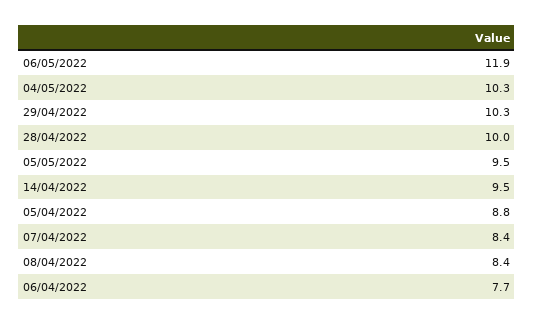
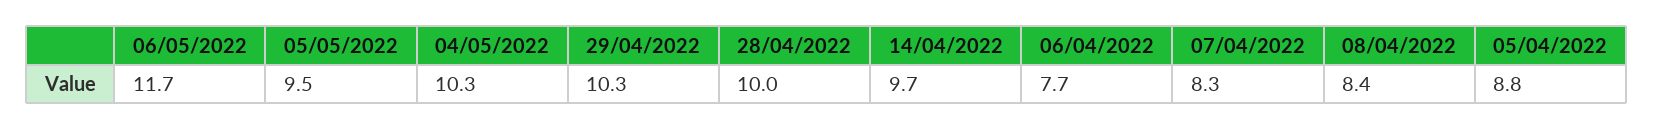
06/05/2022: 11.9 -> 11.7
14/04/2022: 9.5 -> 9.7
07/04/2022: 8.4 -> 8.3

